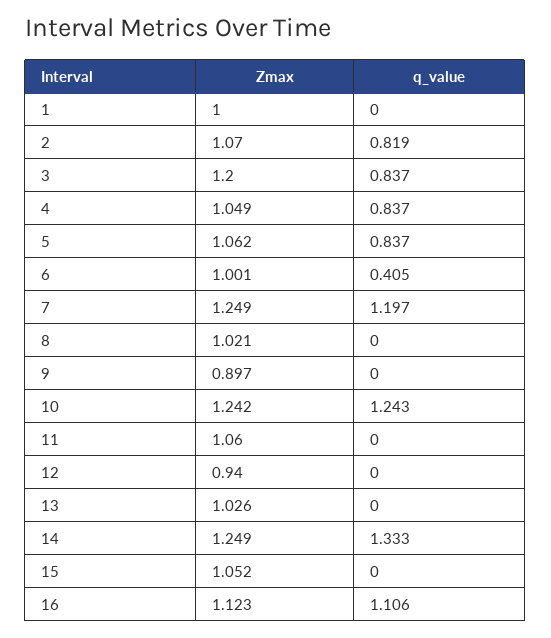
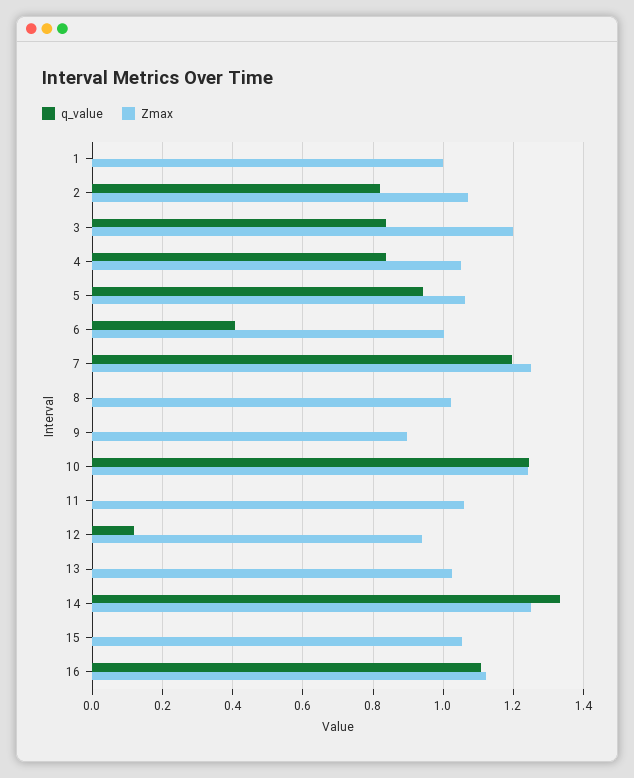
q_value, 5: 0.837 -> 0.94
q_value, 12: 0 -> 0.12

